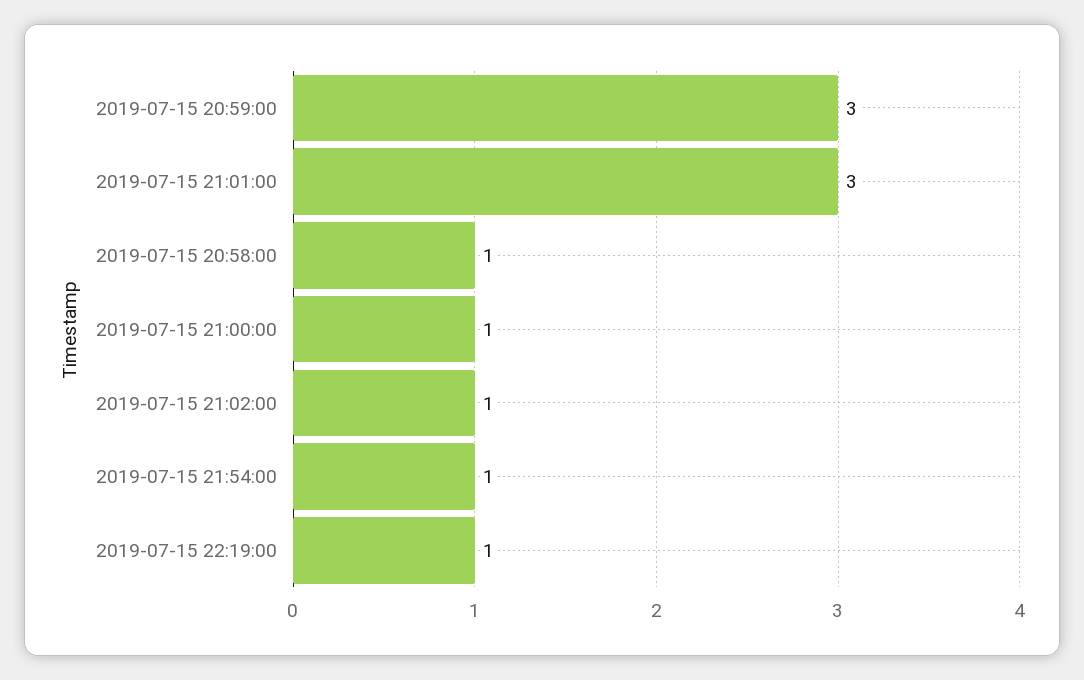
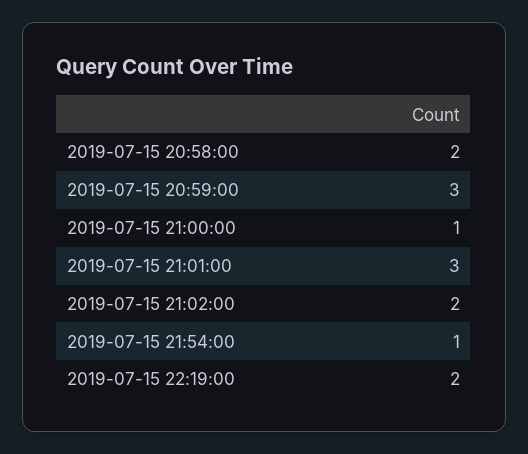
2019-07-15 20:58:00: 1 -> 2
2019-07-15 21:02:00: 1 -> 2
2019-07-15 22:19:00: 1 -> 2

